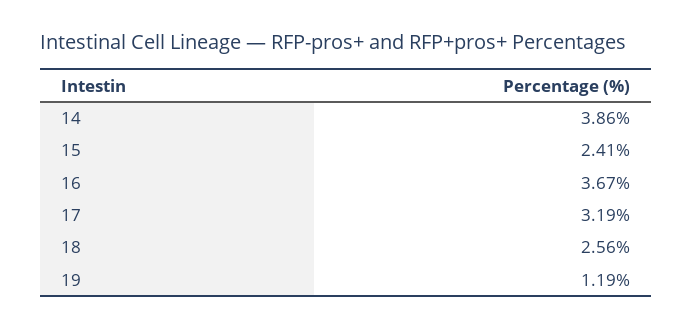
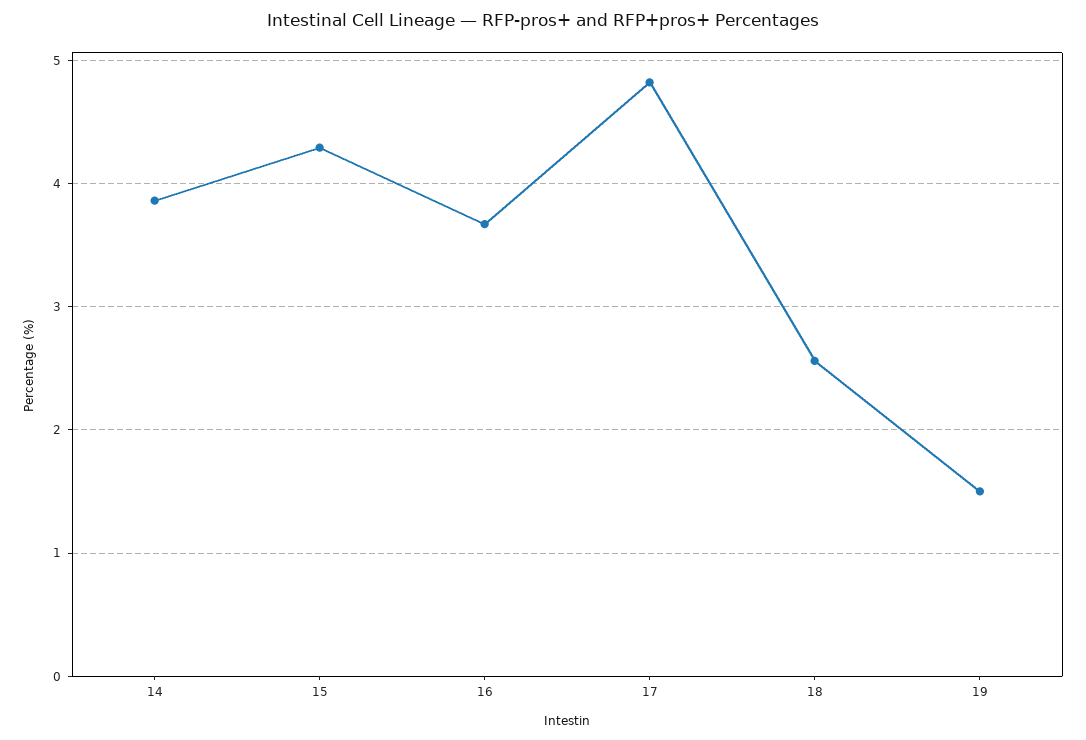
15: 2.41 -> 4.3
17: 3.19 -> 4.8
19: 1.19 -> 1.5

